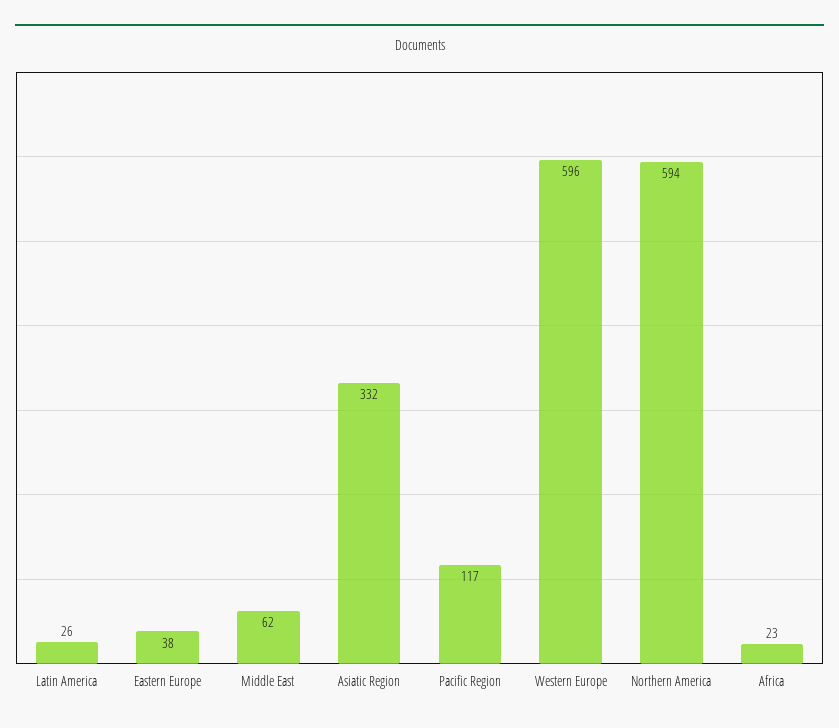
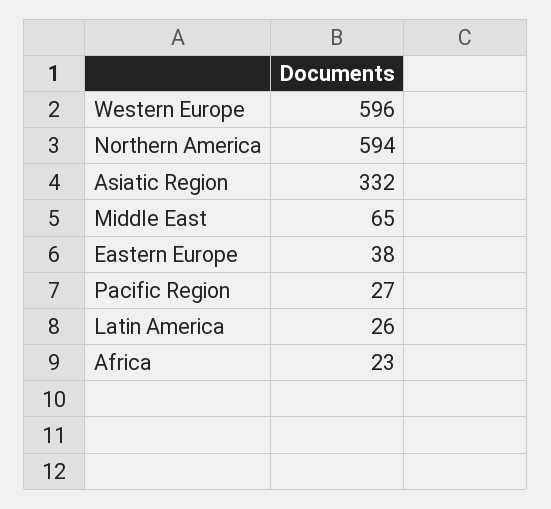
Middle East: 62 -> 65
Pacific Region: 117 -> 27

